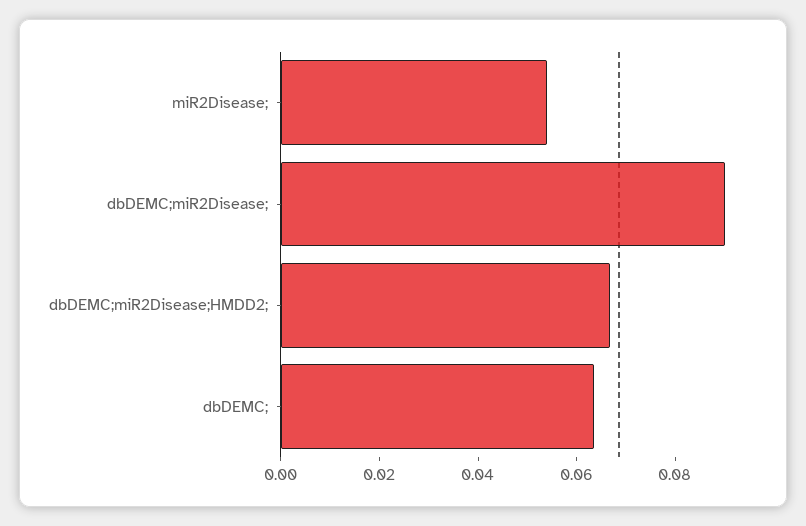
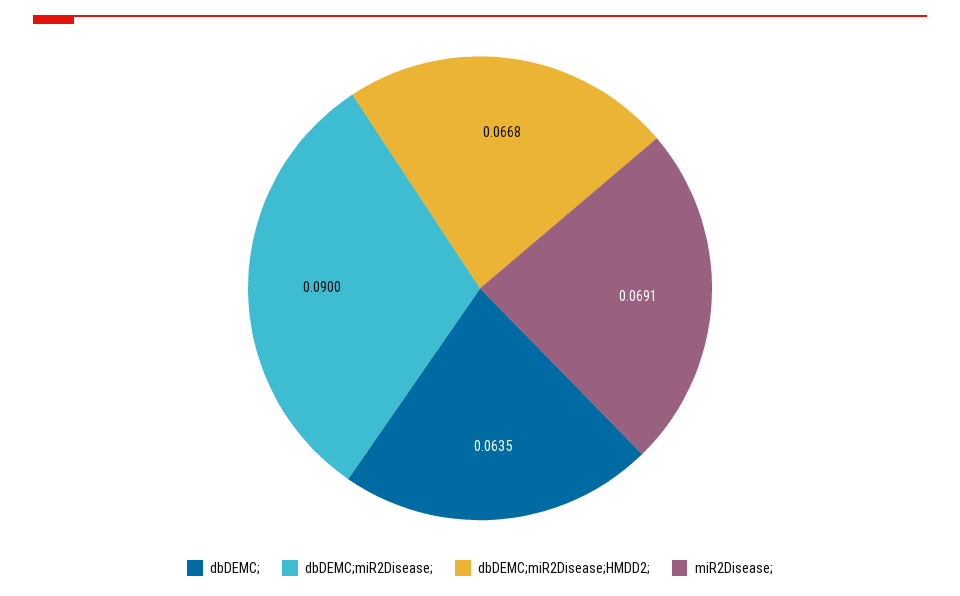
miR2Disease;: 0.055 -> 0.0691

